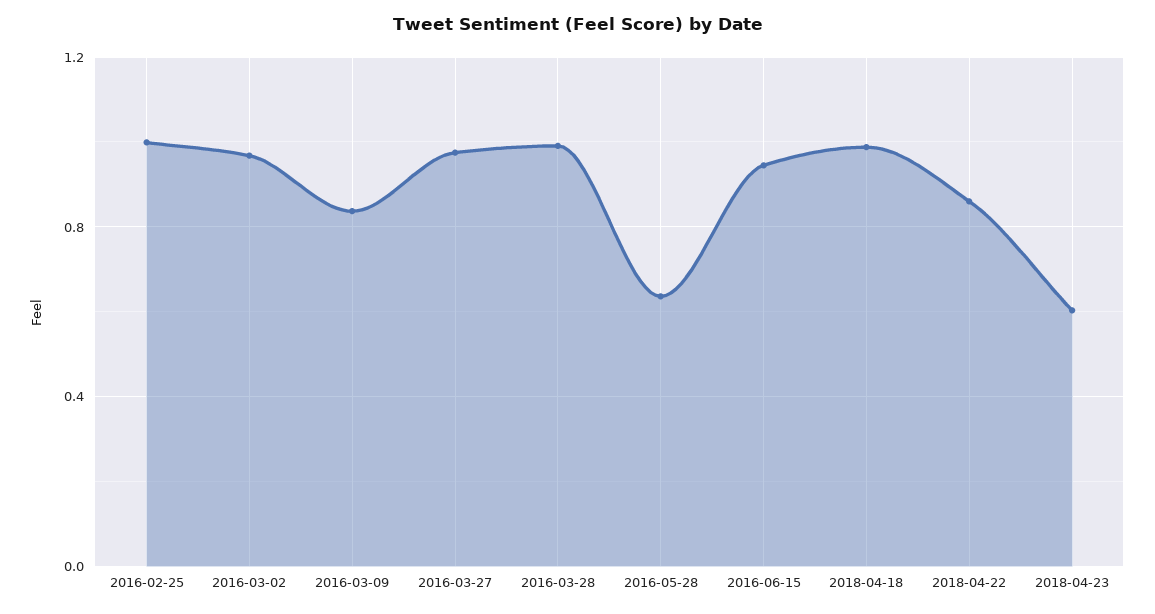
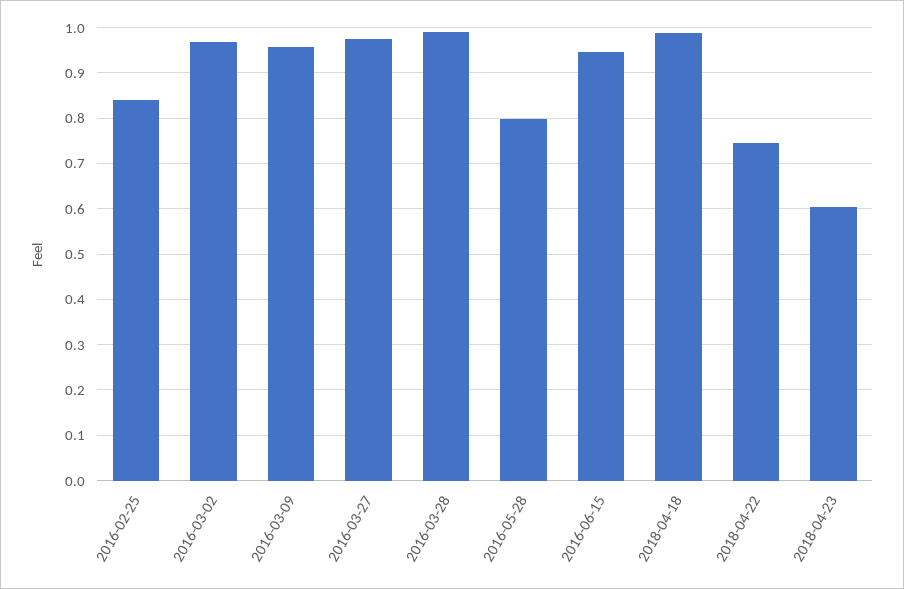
2016-02-25: 1 -> 0.84
2016-03-09: 0.85 -> 0.96
2016-05-28: 0.65 -> 0.8
2018-04-22: 0.85 -> 0.74

